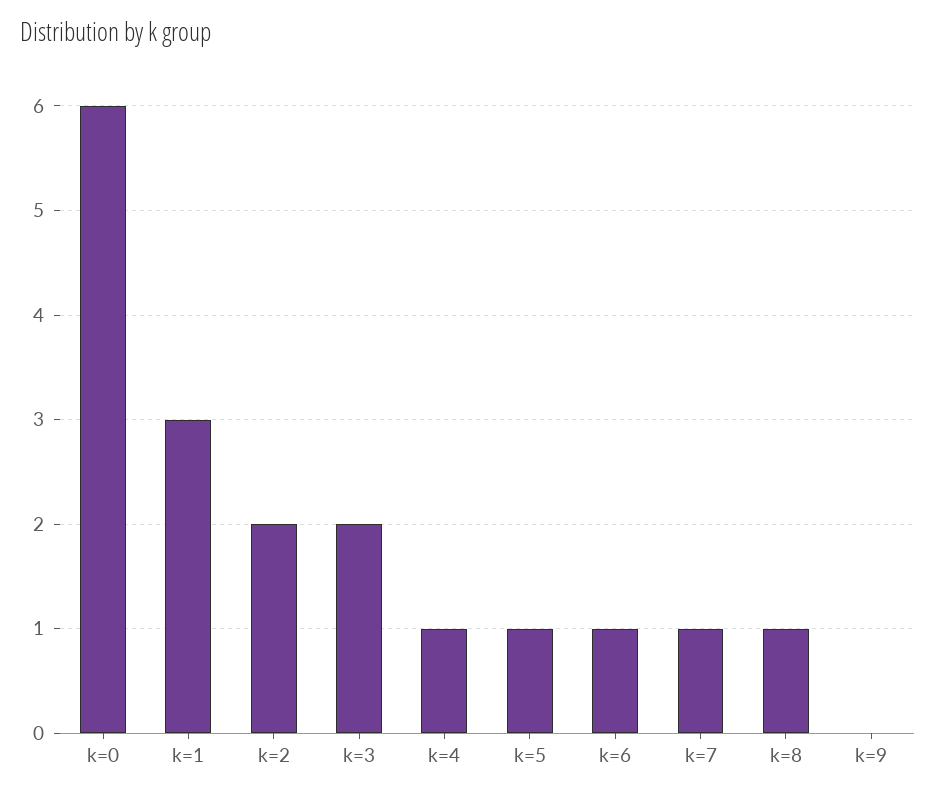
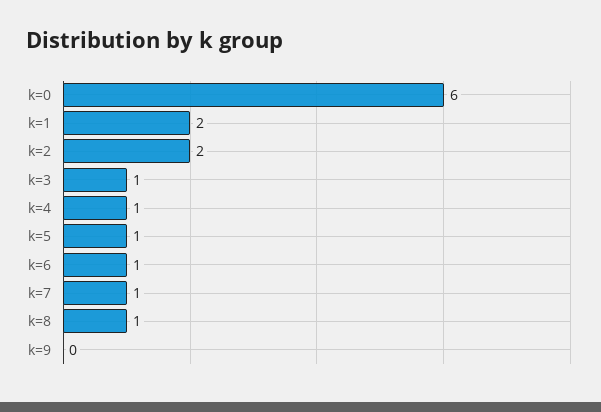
k=1: 3 -> 2
k=3: 2 -> 1

